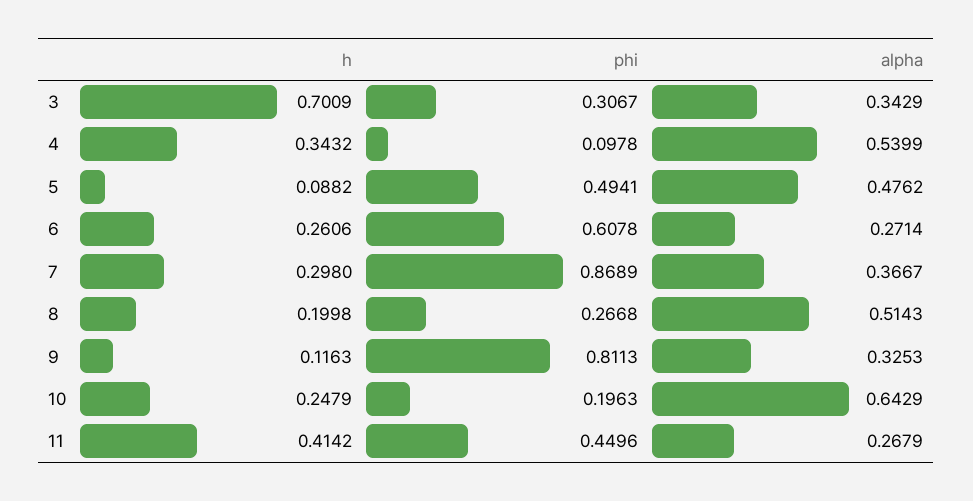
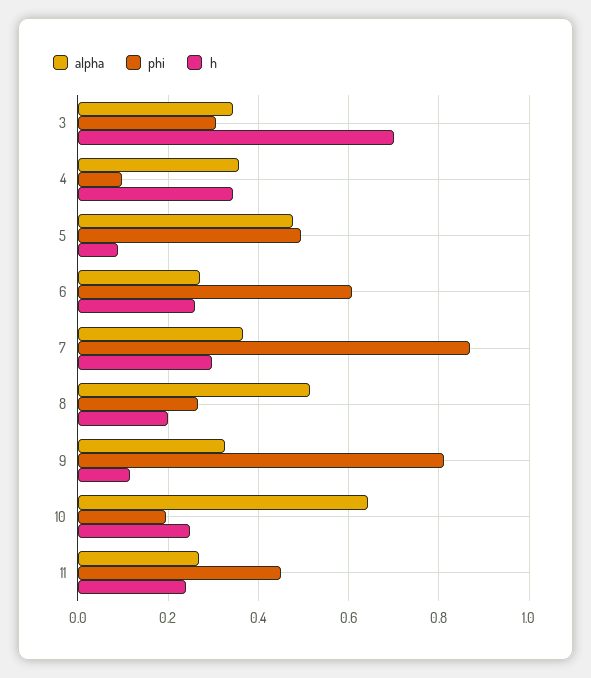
alpha, 4: 0.5399 -> 0.36
h, 11: 0.4142 -> 0.24

